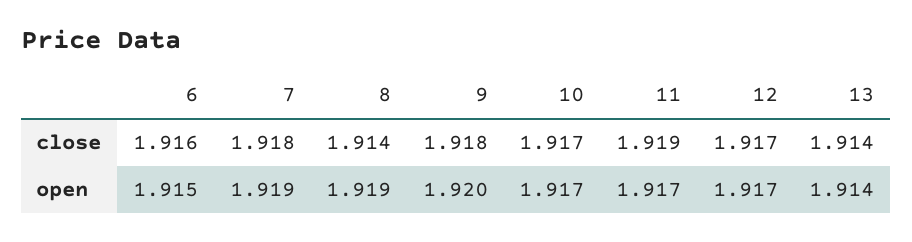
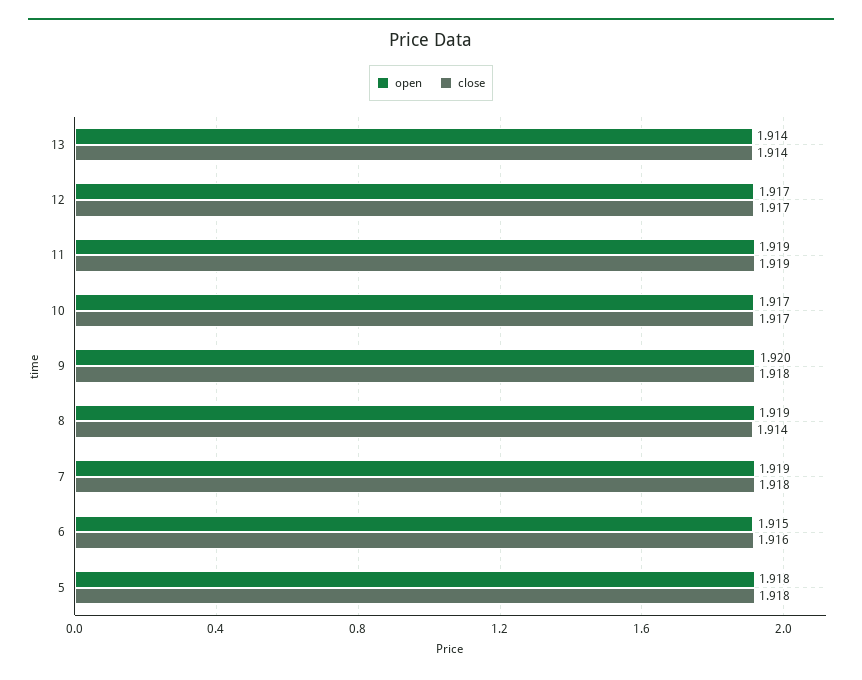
open, 11: 1.917 -> 1.919
open, 5: none -> 1.918
close, 5: none -> 1.918

